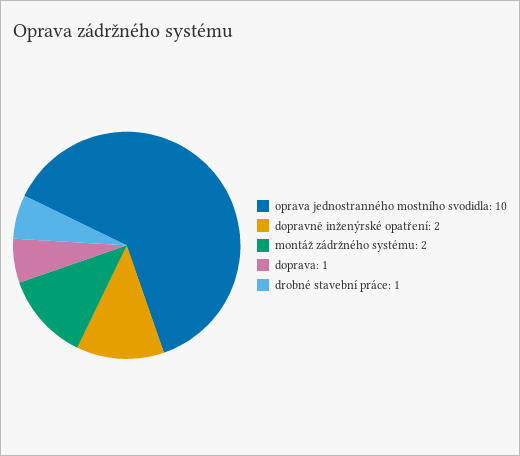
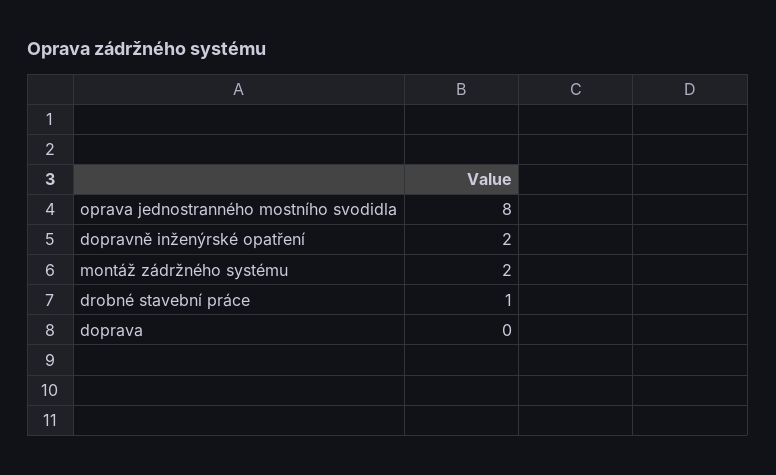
oprava jednostranného mostního svodidla: 10 -> 8
doprava: 1 -> 0

